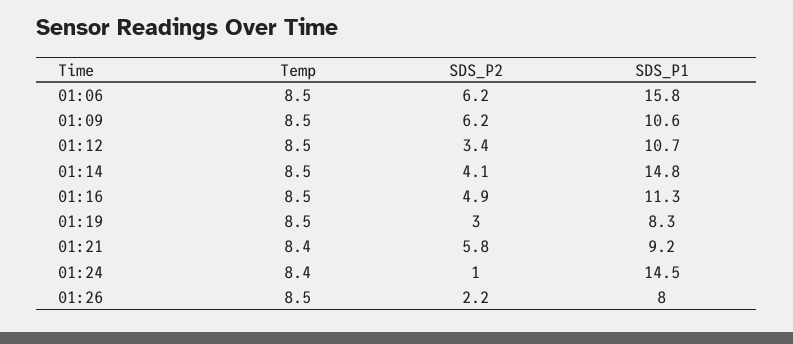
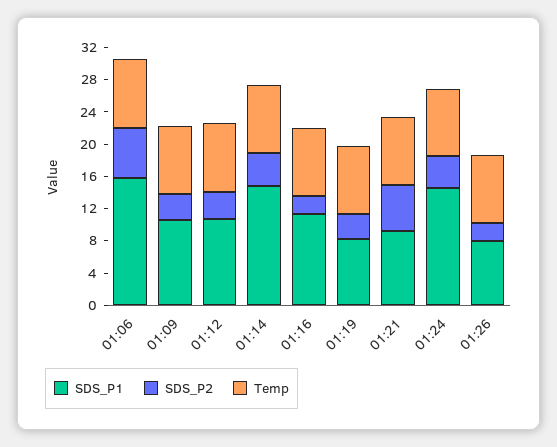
SDS_P2, 01:09: 6.2 -> 3
SDS_P2, 01:16: 4.9 -> 2
SDS_P2, 01:24: 1 -> 4

